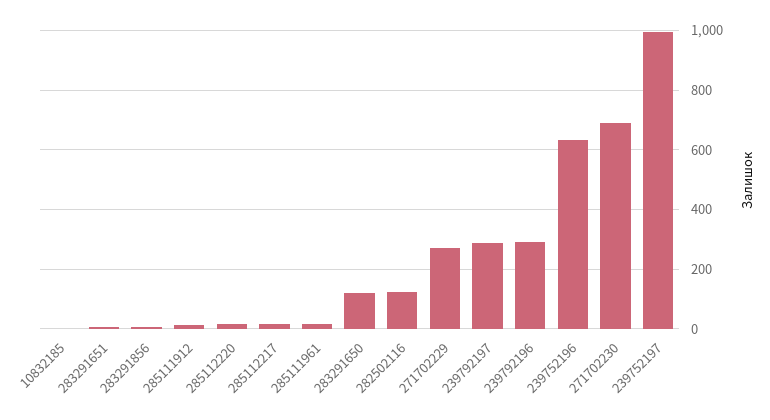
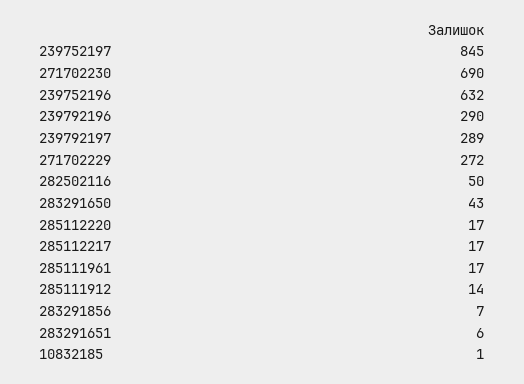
283291650: 125 -> 43
282502116: 125 -> 50
239752197: 1000 -> 845

